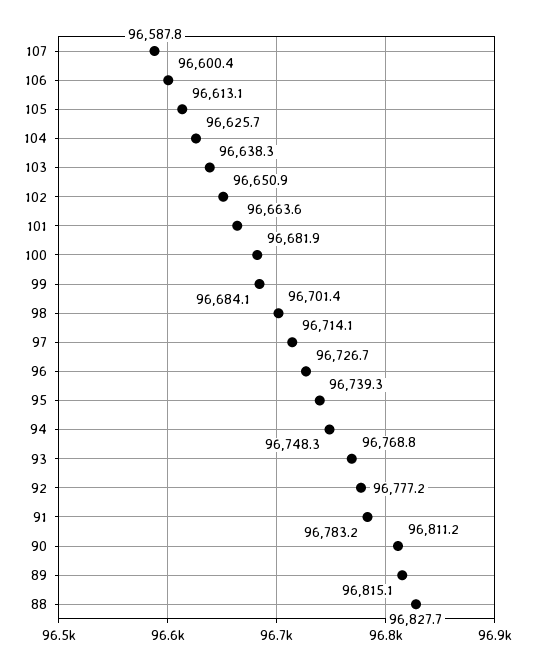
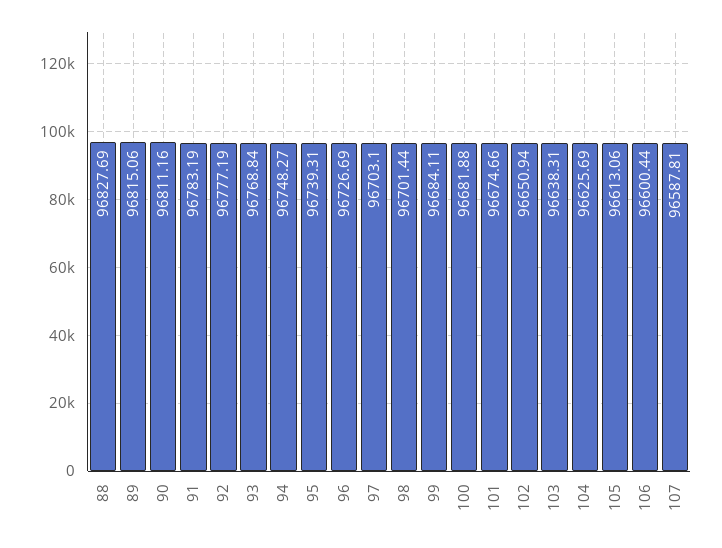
101: 96663.6 -> 96674.66
97: 96714.1 -> 96703.1

